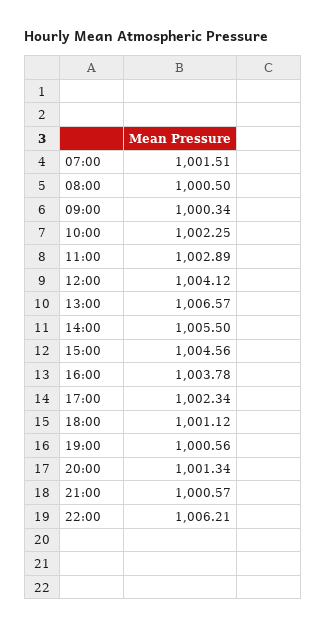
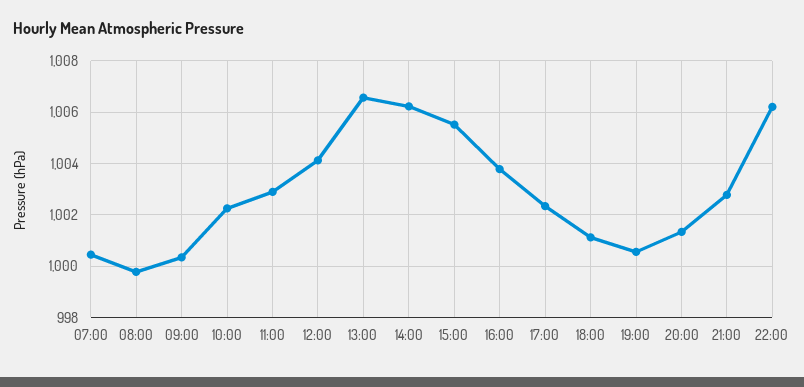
07:00: 1001.51 -> 1000.5
08:00: 1000.5 -> 999.75
14:00: 1005.5 -> 1006.25
15:00: 1004.56 -> 1005.5
21:00: 1000.57 -> 1002.75

